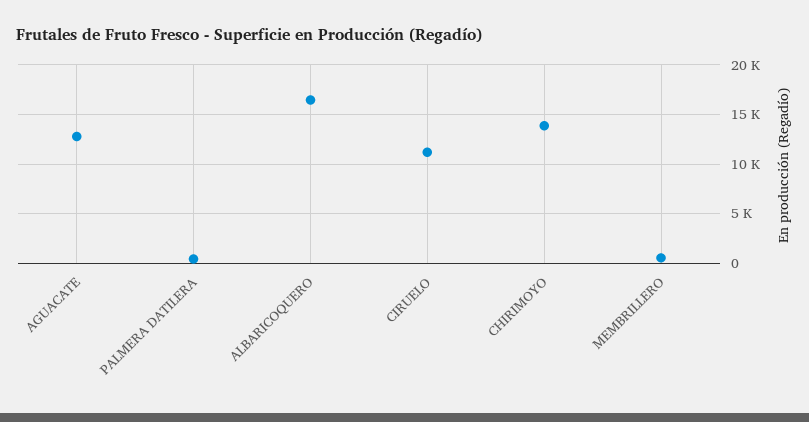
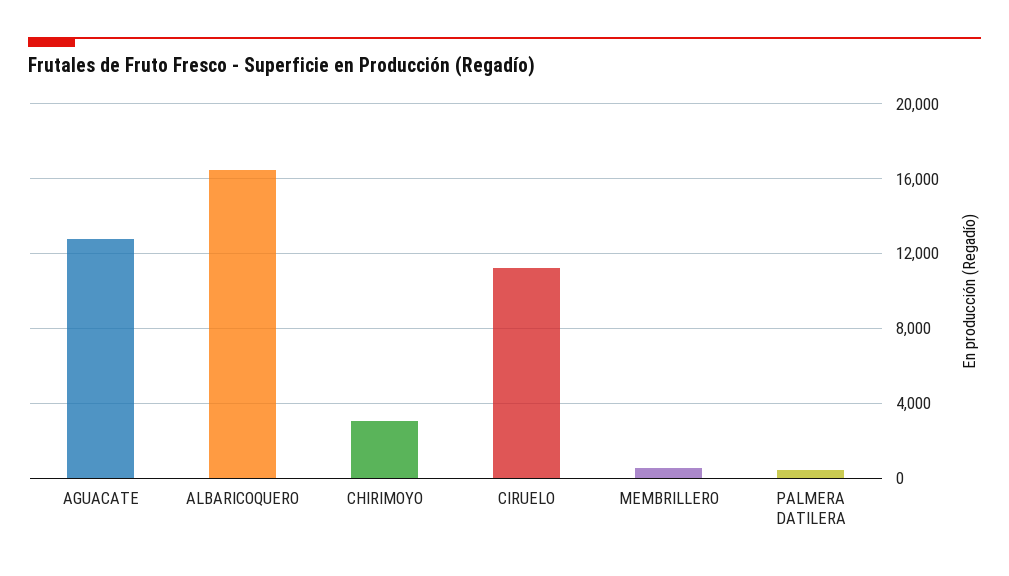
CHIRIMOYO: 14000 -> 3000

